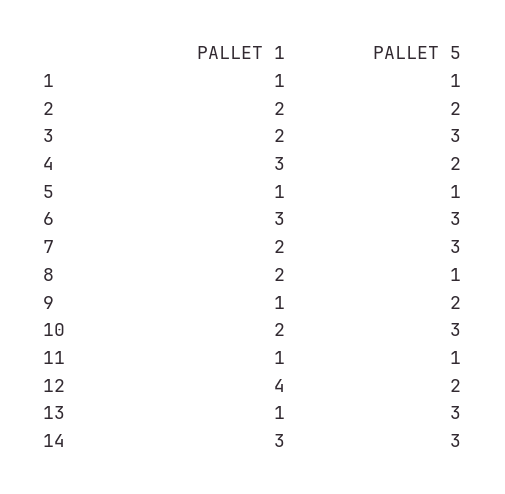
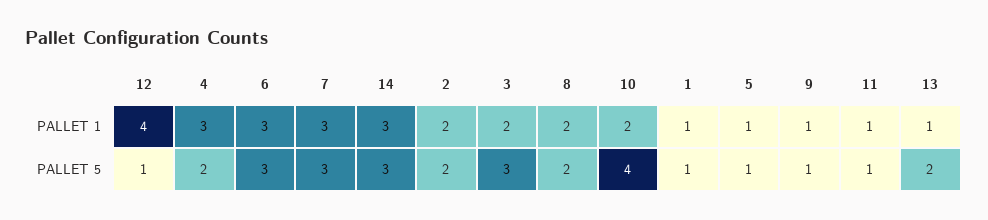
PALLET 1, 7: 2 -> 3
PALLET 5, 8: 1 -> 2
PALLET 5, 9: 2 -> 1
PALLET 5, 10: 3 -> 4
PALLET 5, 12: 2 -> 1
PALLET 5, 13: 3 -> 2

